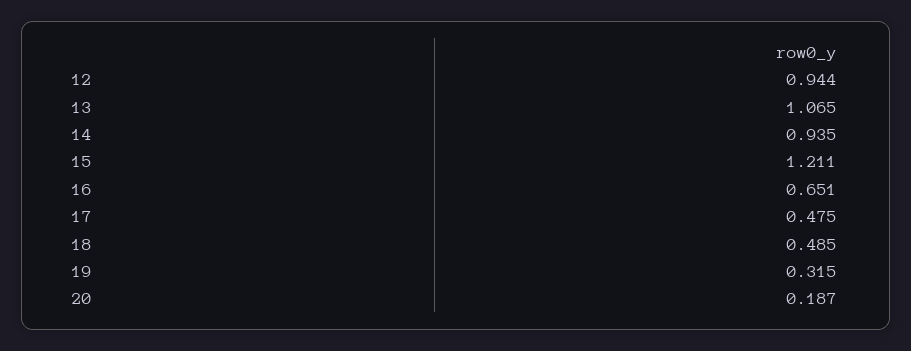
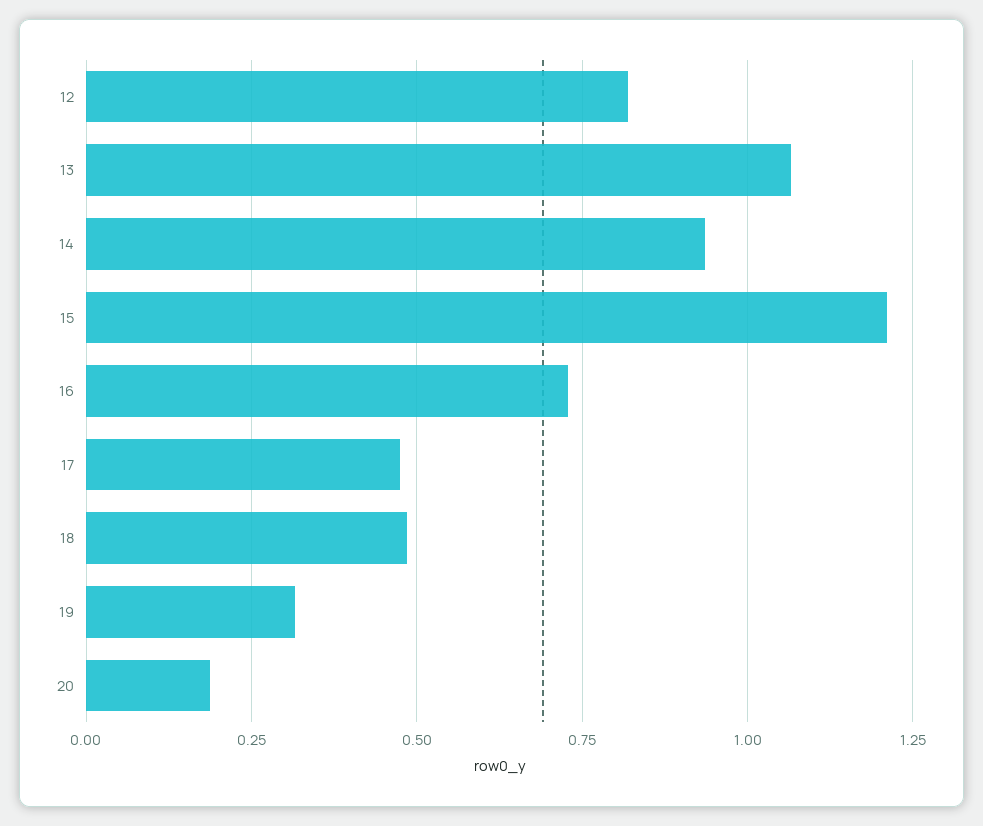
12: 0.944 -> 0.825
16: 0.651 -> 0.725

